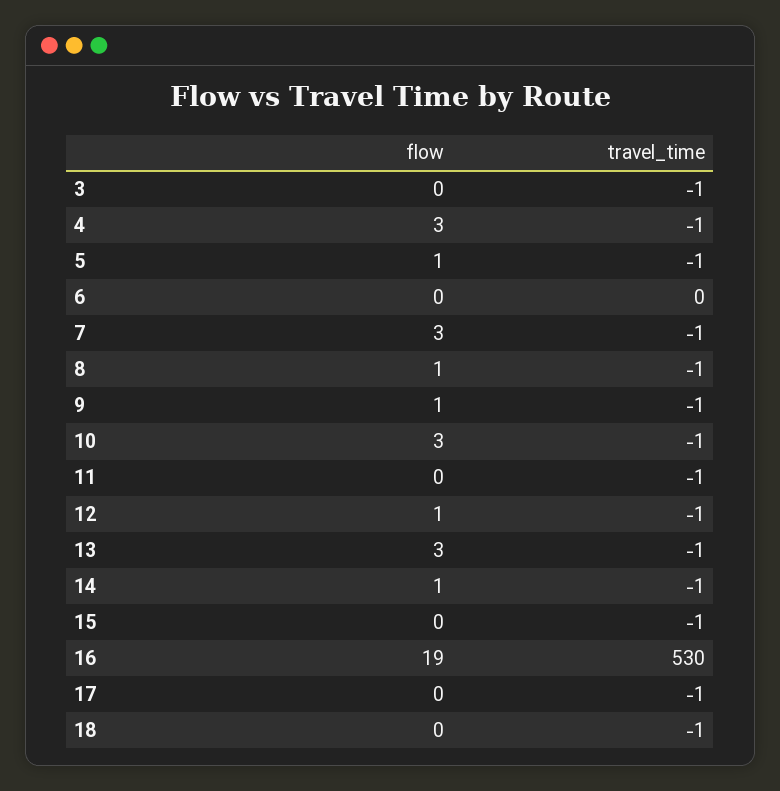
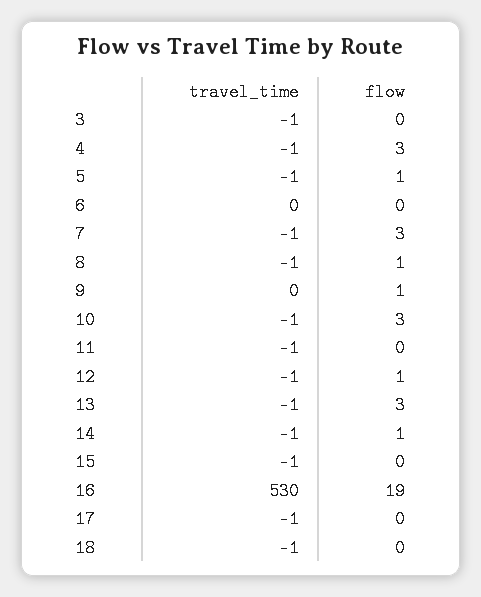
travel_time, 9: -1 -> 0

